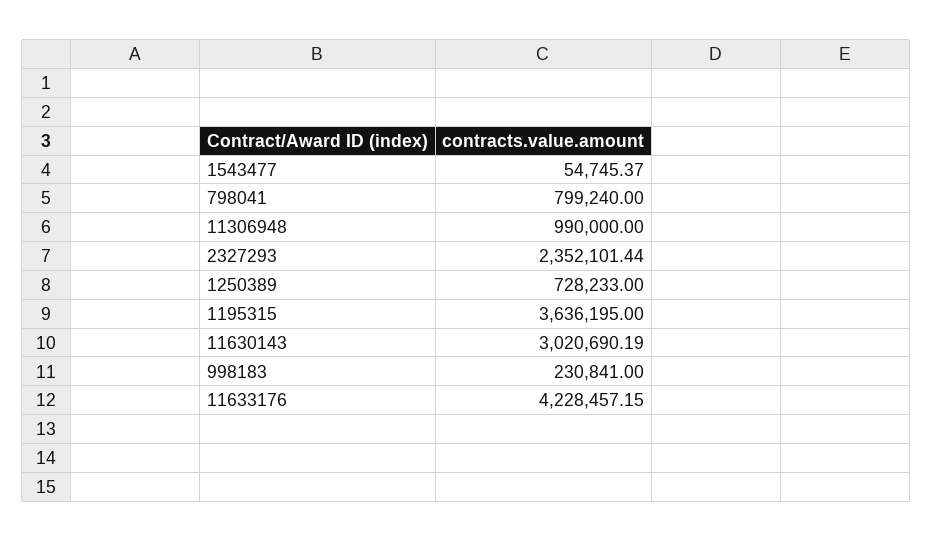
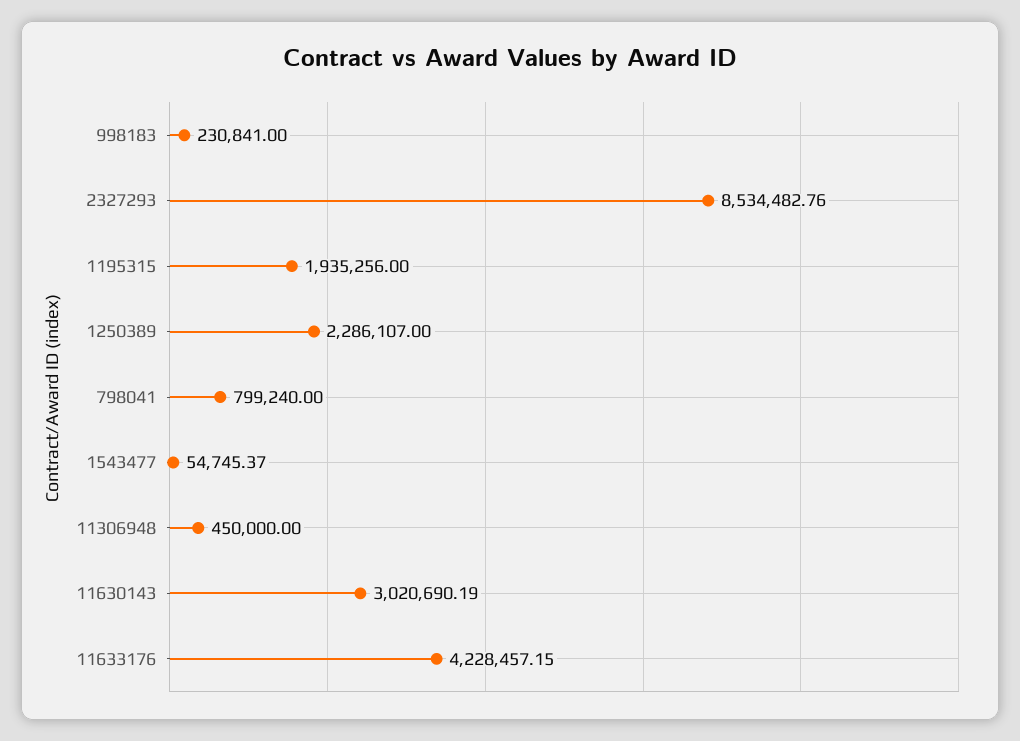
11306948: 990000 -> 450000
2327293: 2352101.44 -> 8534482.76
1250389: 728233 -> 2286107
1195315: 3636195 -> 1935256

